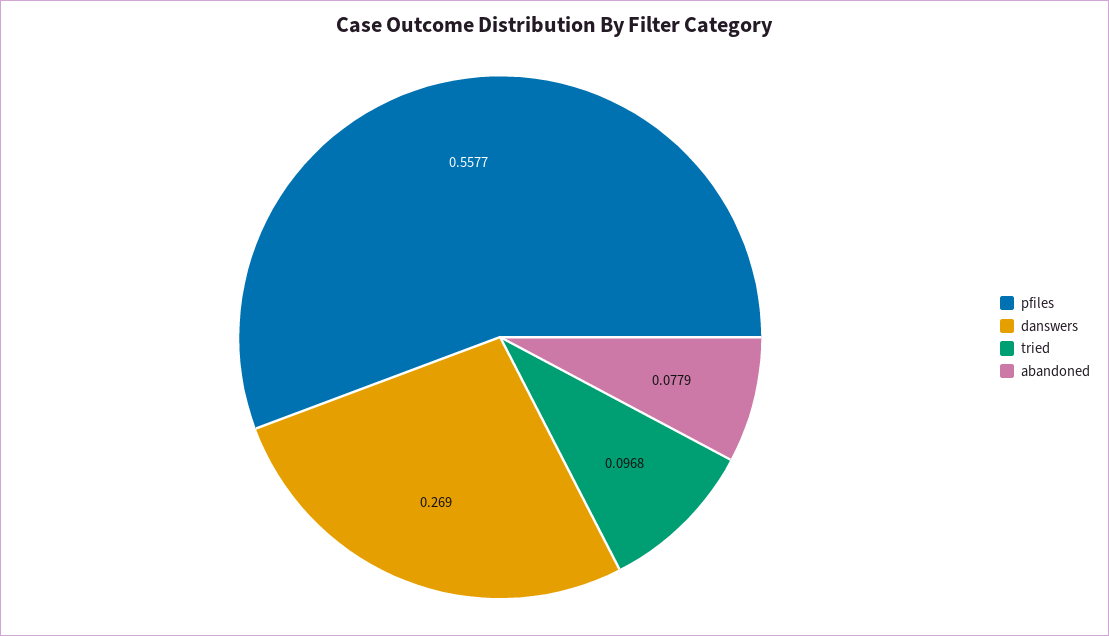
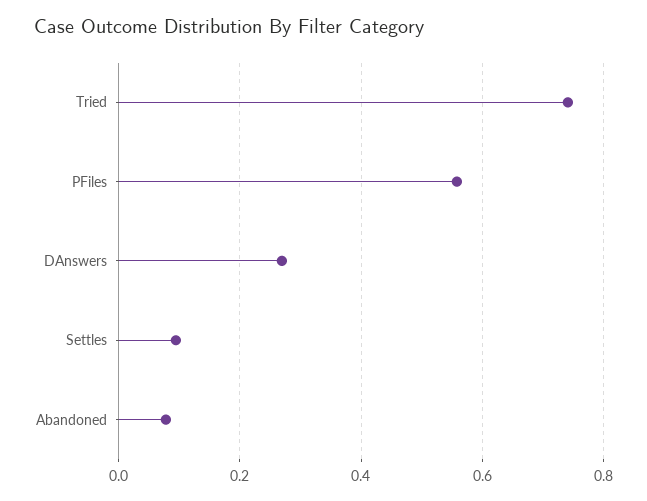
tried: 0.0968 -> 0.74
Settles: none -> 0.1

